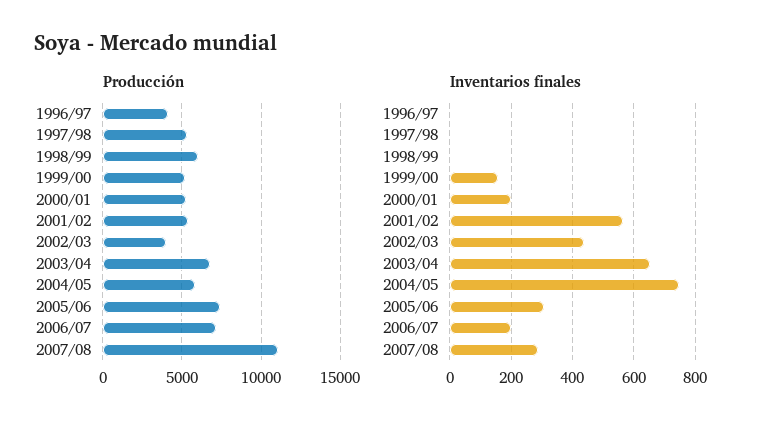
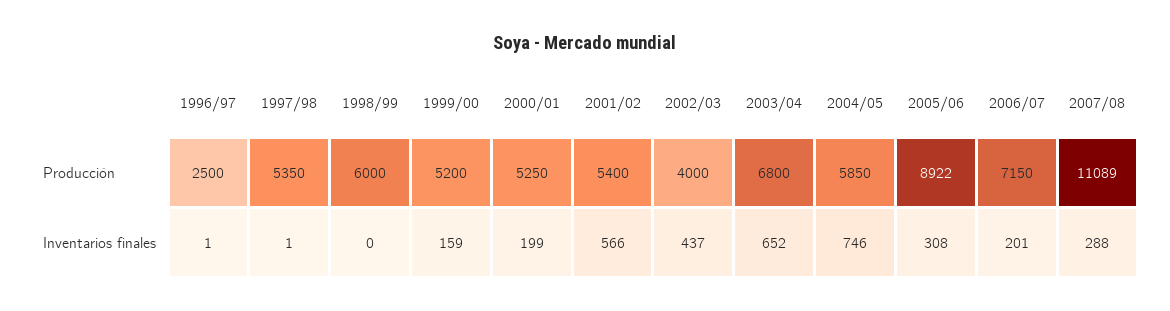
Producción, 1996/97: 4000 -> 2500
Producción, 2005/06: 7500 -> 8922

